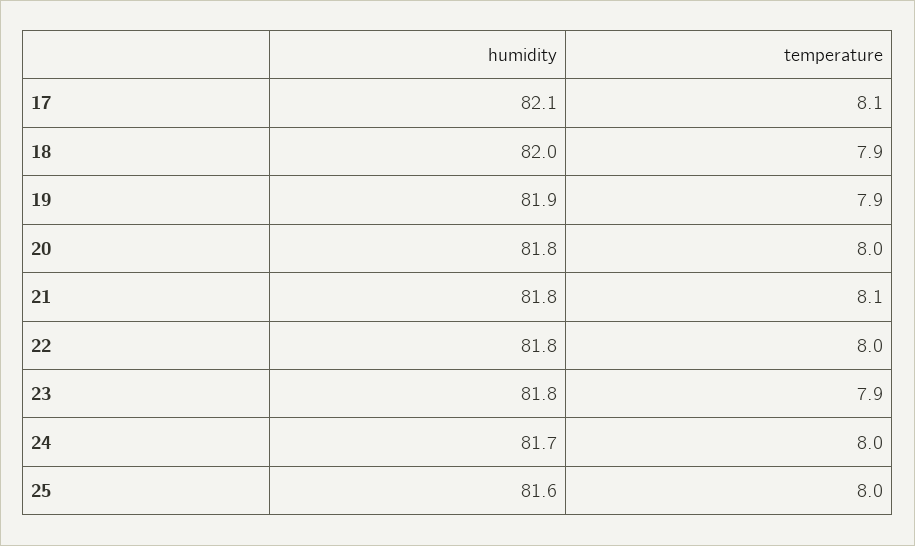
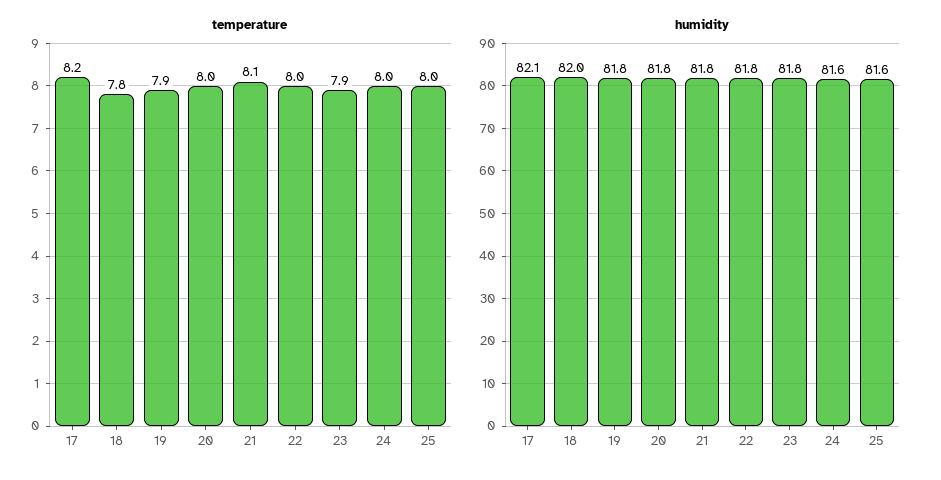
temperature, 17: 8.1 -> 8.2
temperature, 18: 7.9 -> 7.8
humidity, 19: 81.9 -> 81.8
humidity, 24: 81.7 -> 81.6

